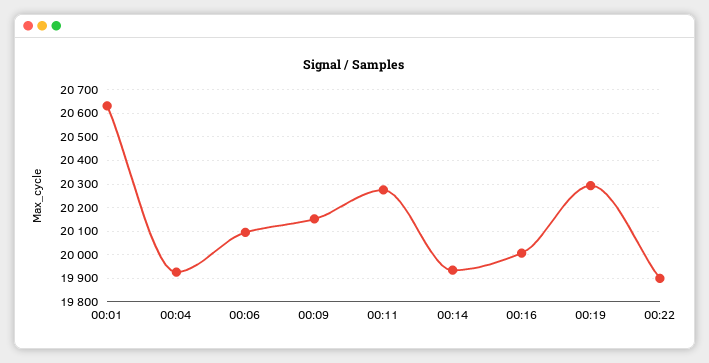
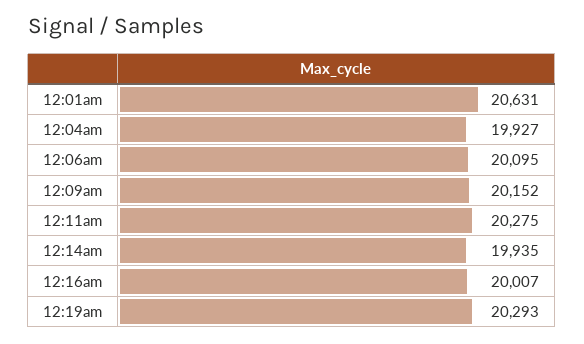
00:22: 19900 -> none

